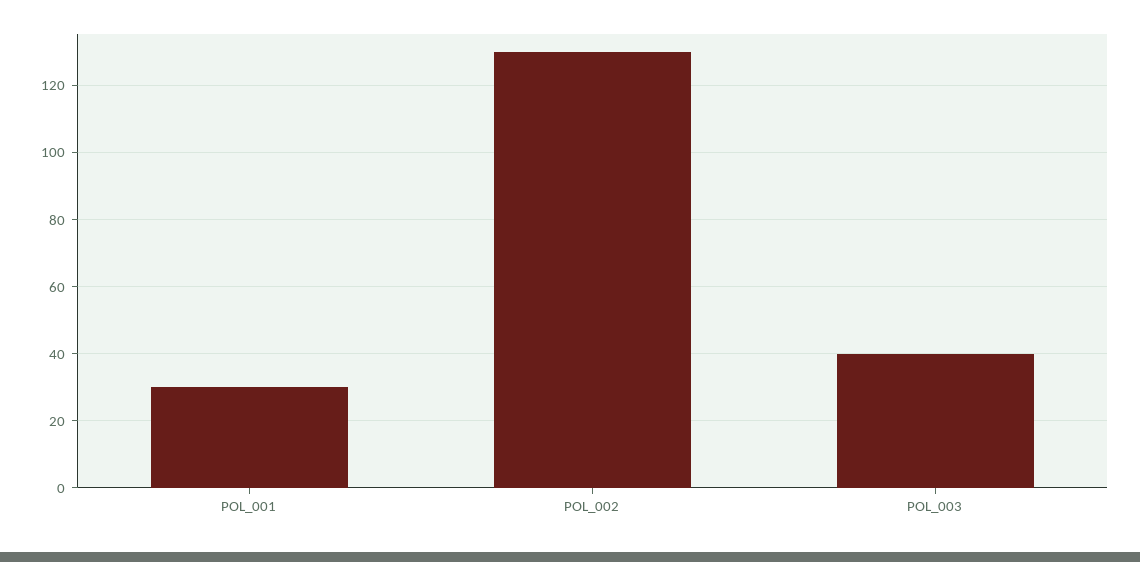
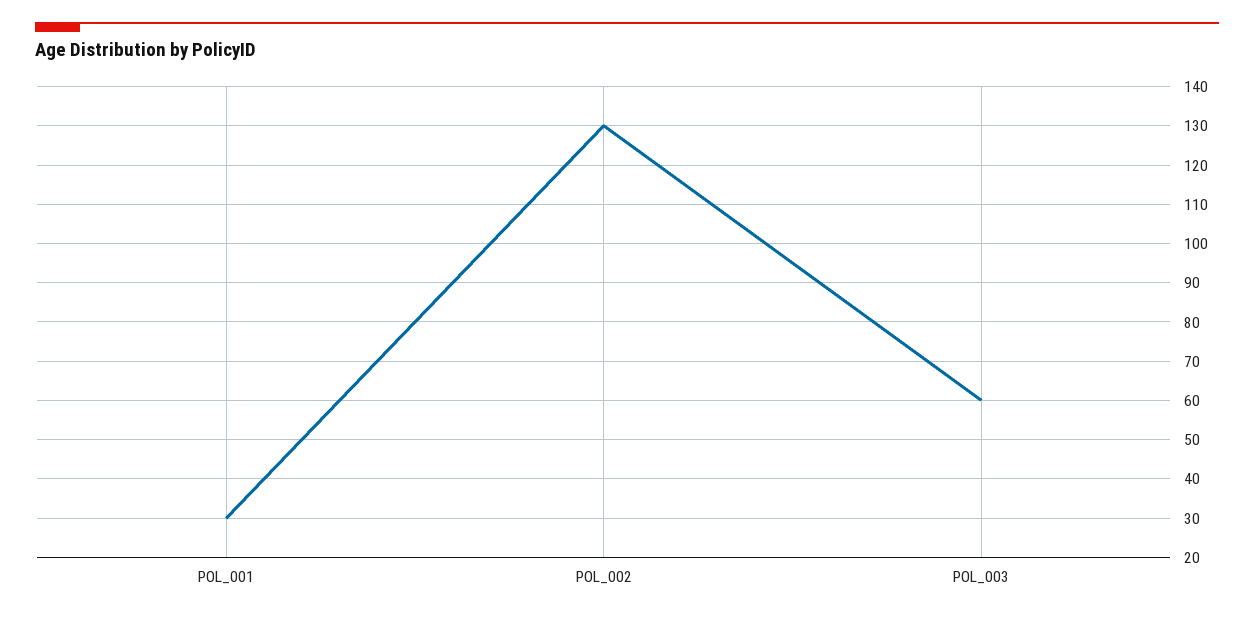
POL_003: 40 -> 60

